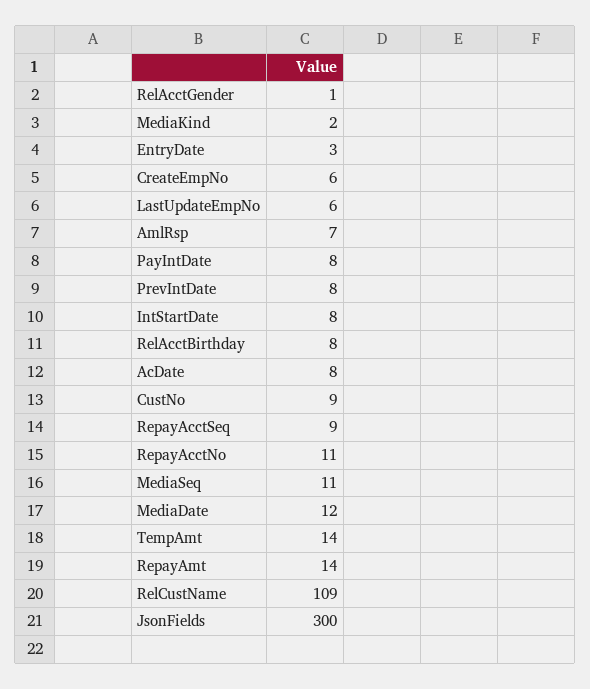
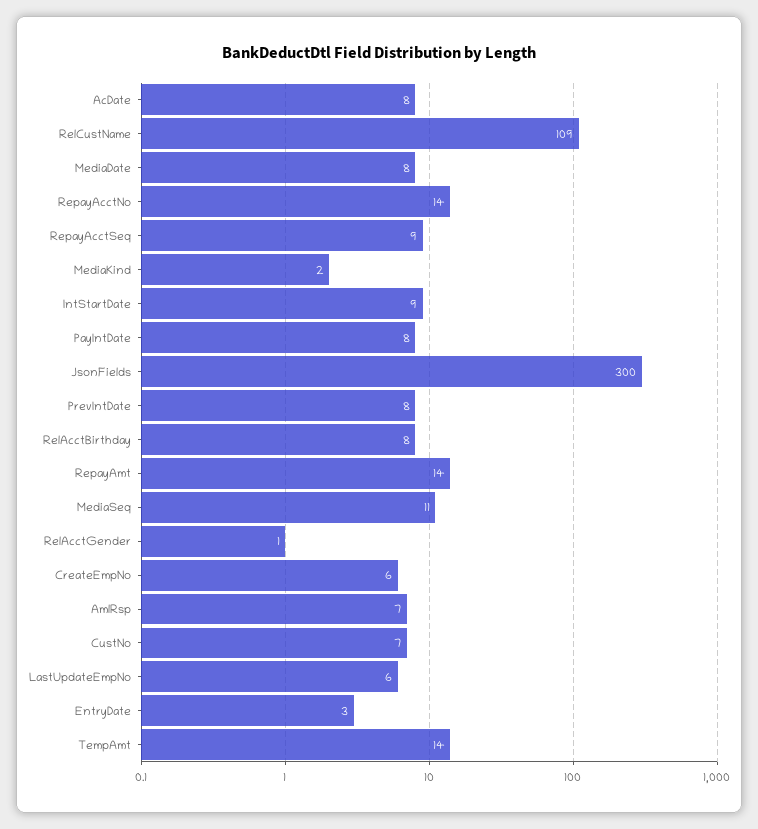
IntStartDate: 8 -> 9
CustNo: 9 -> 7
RepayAcctNo: 11 -> 14
MediaDate: 12 -> 8

